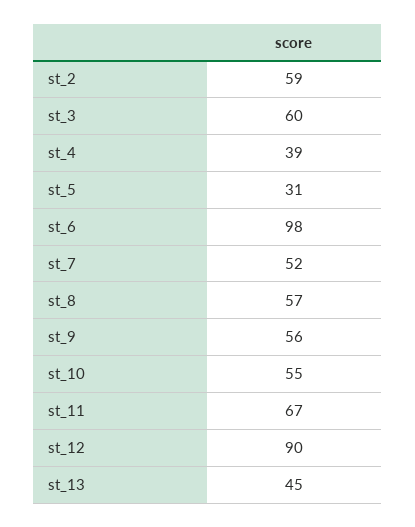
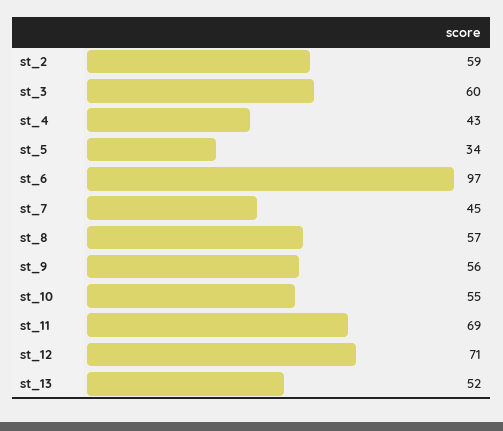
st_4: 39 -> 43
st_5: 31 -> 34
st_6: 98 -> 97
st_7: 52 -> 45
st_11: 67 -> 69
st_12: 90 -> 71
st_13: 45 -> 52

